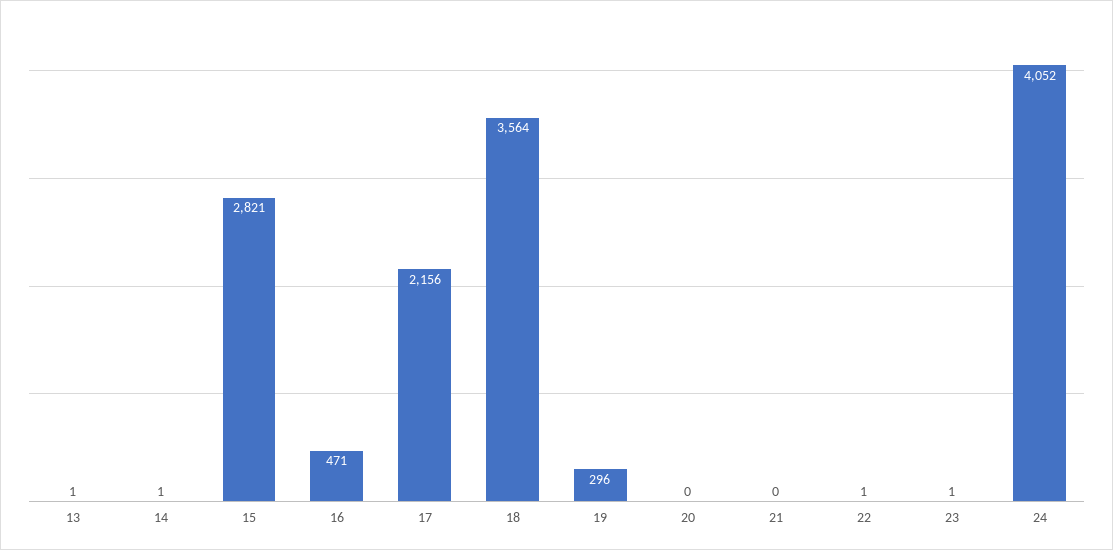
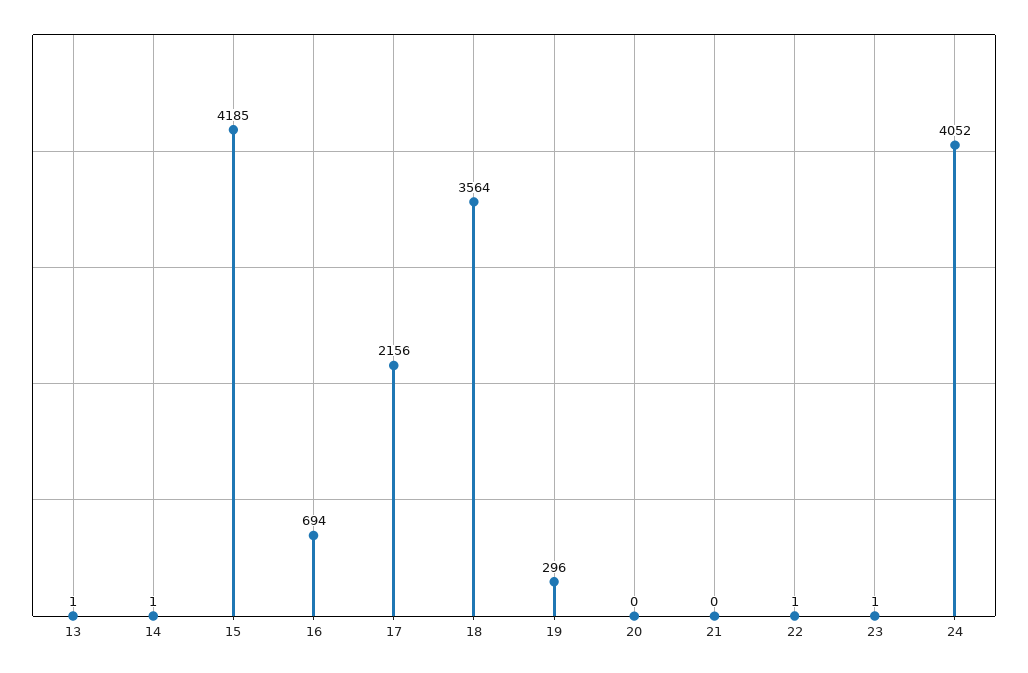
15: 2821 -> 4185
16: 471 -> 694

